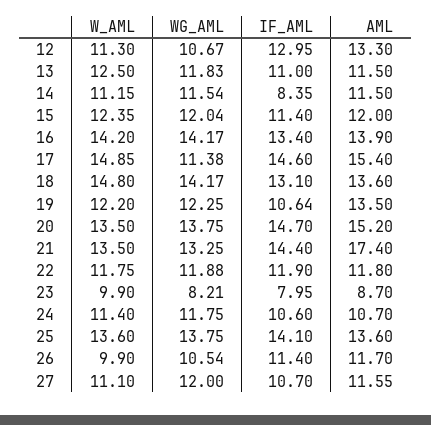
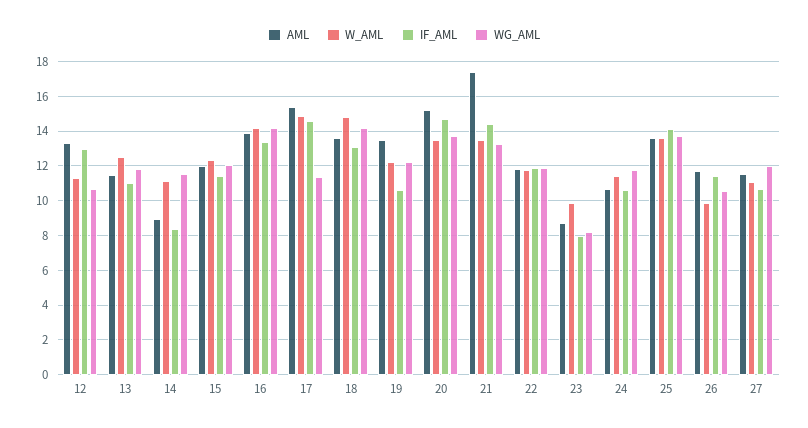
AML, 14: 11.5 -> 9

